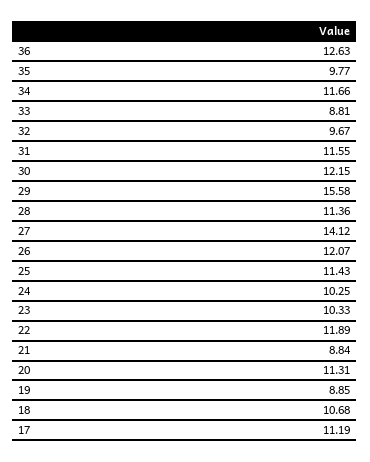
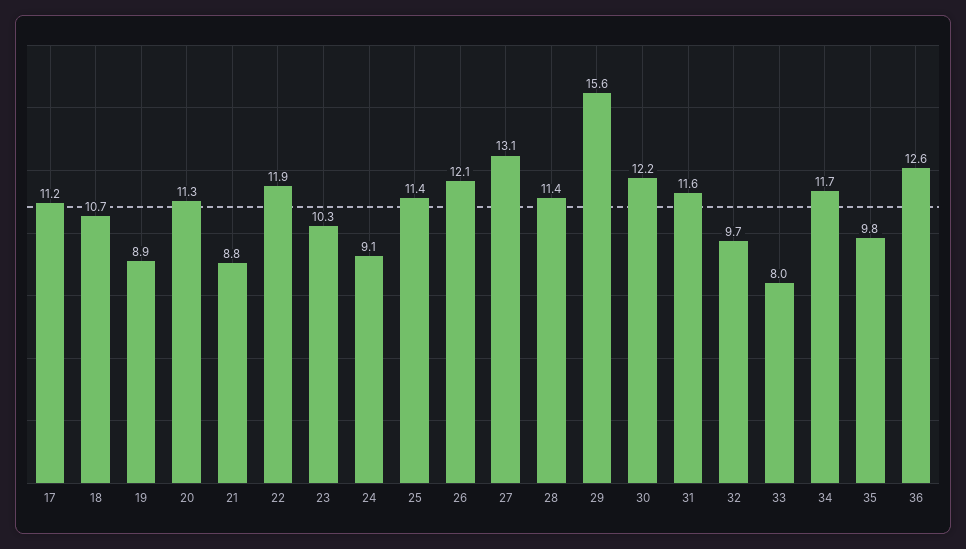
33: 8.81 -> 8
27: 14.12 -> 13.1
24: 10.25 -> 9.1

